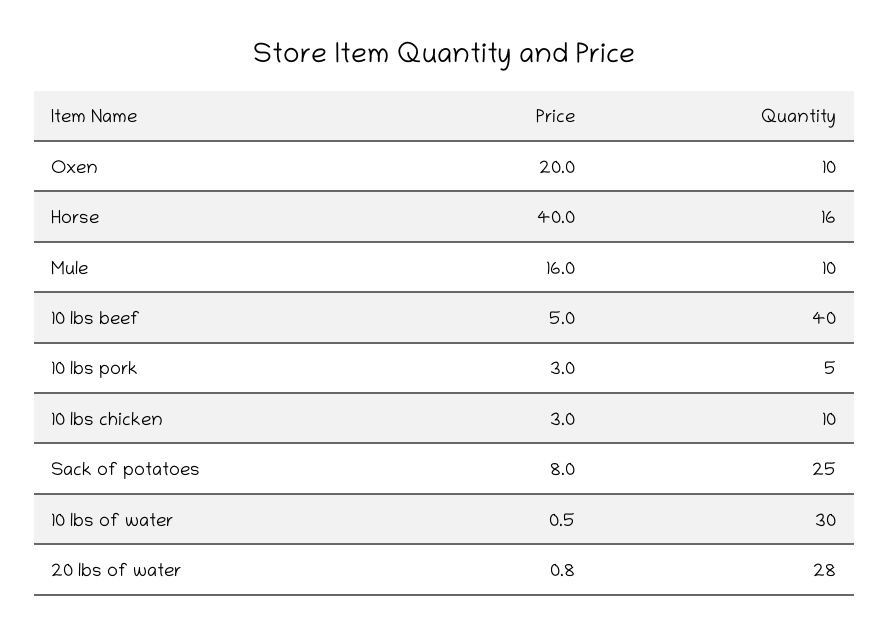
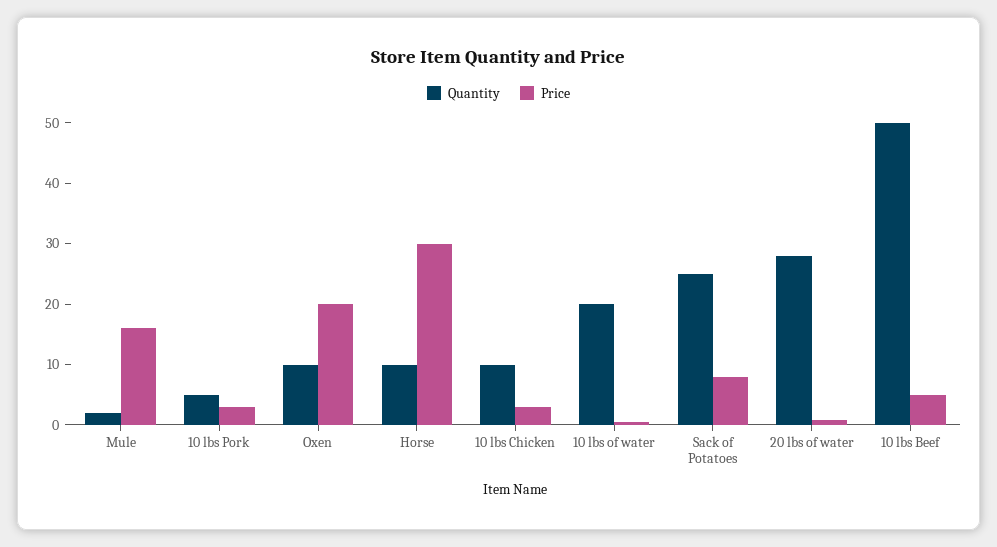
Price, Horse: 40 -> 30
Quantity, Horse: 16 -> 10
Quantity, Mule: 10 -> 2
Quantity, 10 lbs beef: 40 -> 50
Quantity, 10 lbs of water: 30 -> 20

